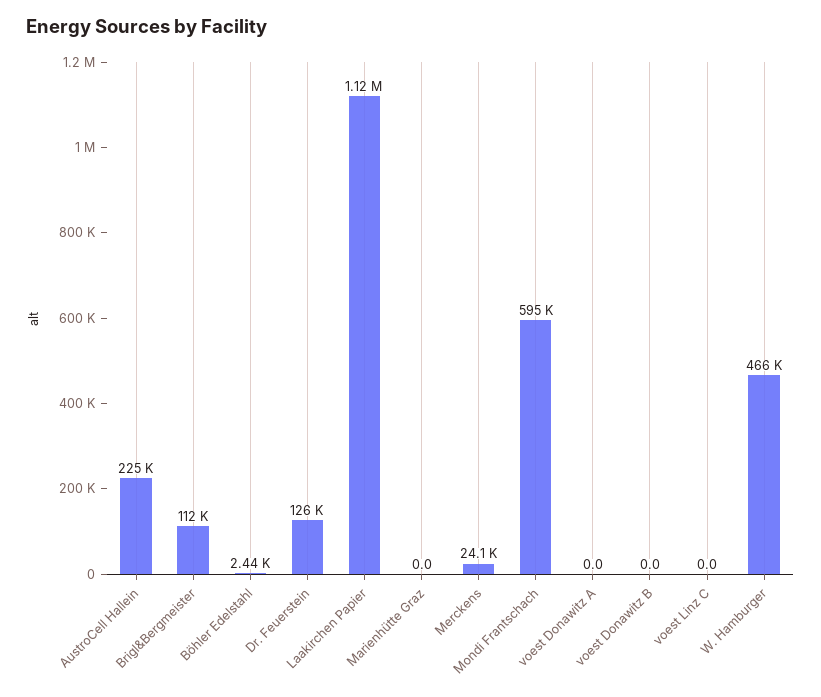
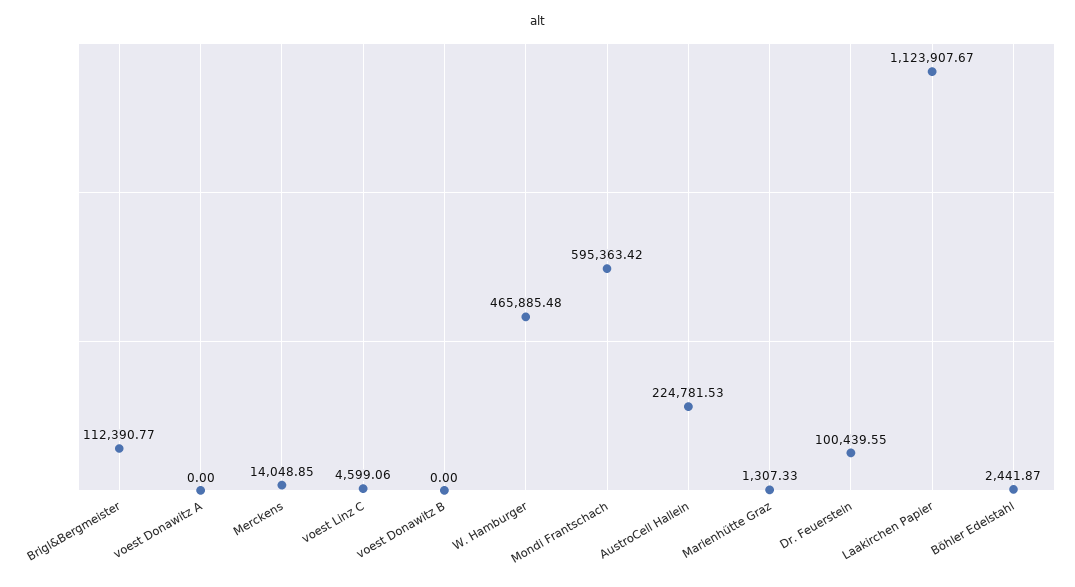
Dr. Feuerstein: 126000 -> 100439.55
Marienhütte Graz: 0 -> 1307.33
Merckens: 24100 -> 14048.85
voest Linz C: 0 -> 4599.06

